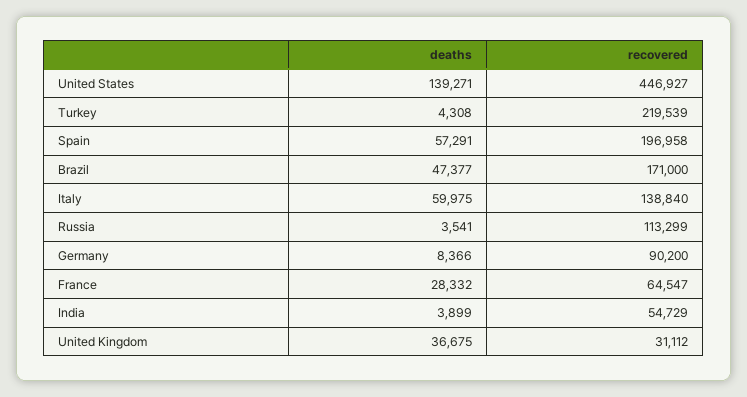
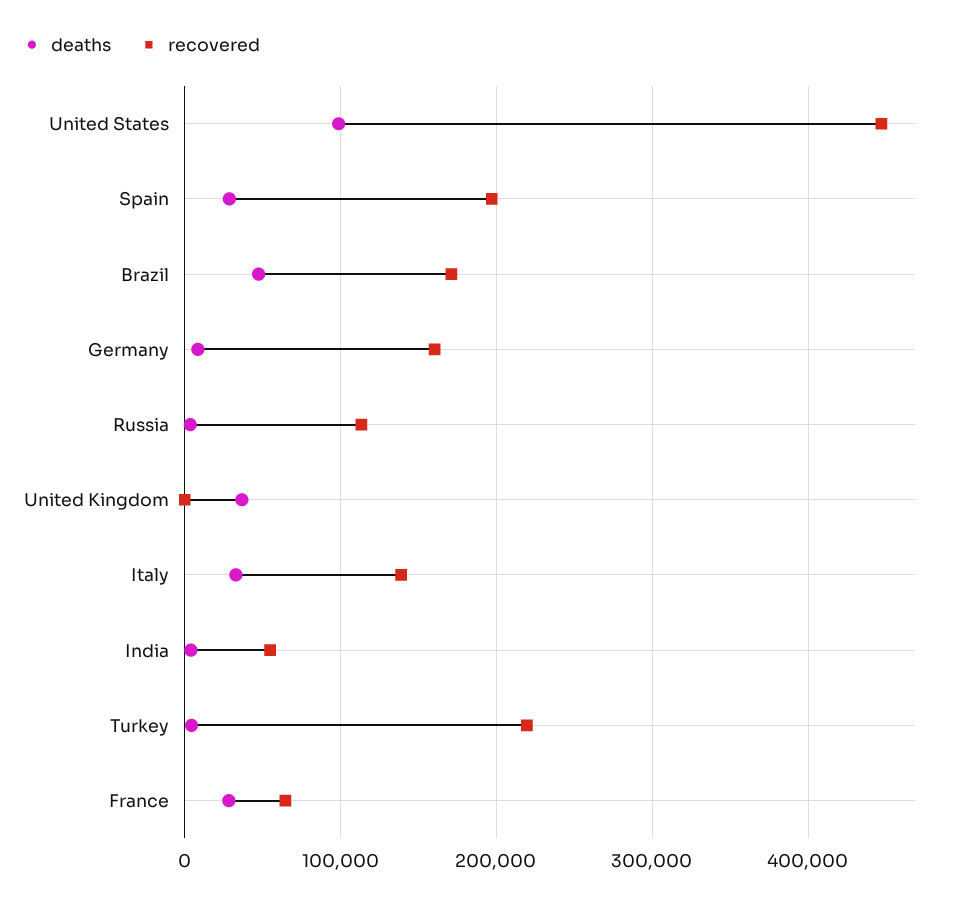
deaths, United States: 139271 -> 100000
deaths, Spain: 57291 -> 30000
deaths, Italy: 59975 -> 30000
recovered, Germany: 90200 -> 160000
recovered, United Kingdom: 31112 -> 0

